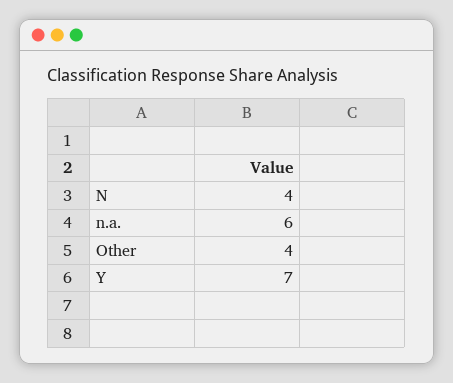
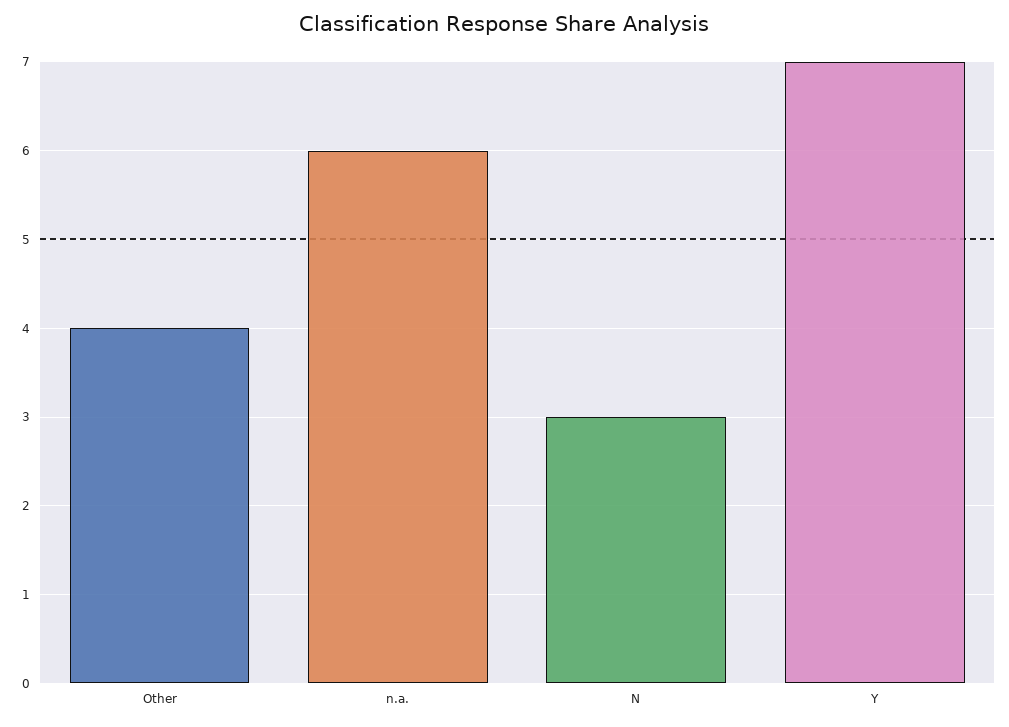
N: 4 -> 3

